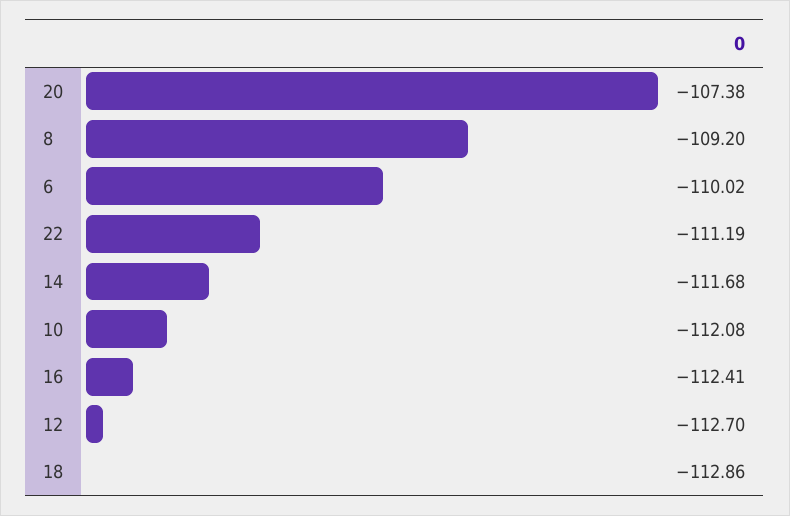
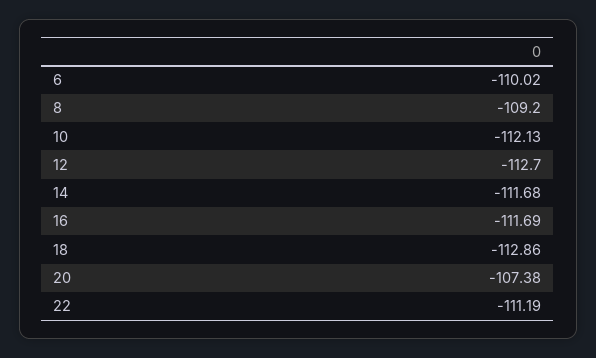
10: -112.08 -> -112.13
16: -112.41 -> -111.69

